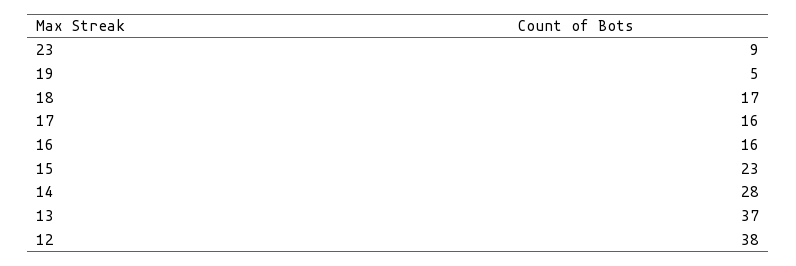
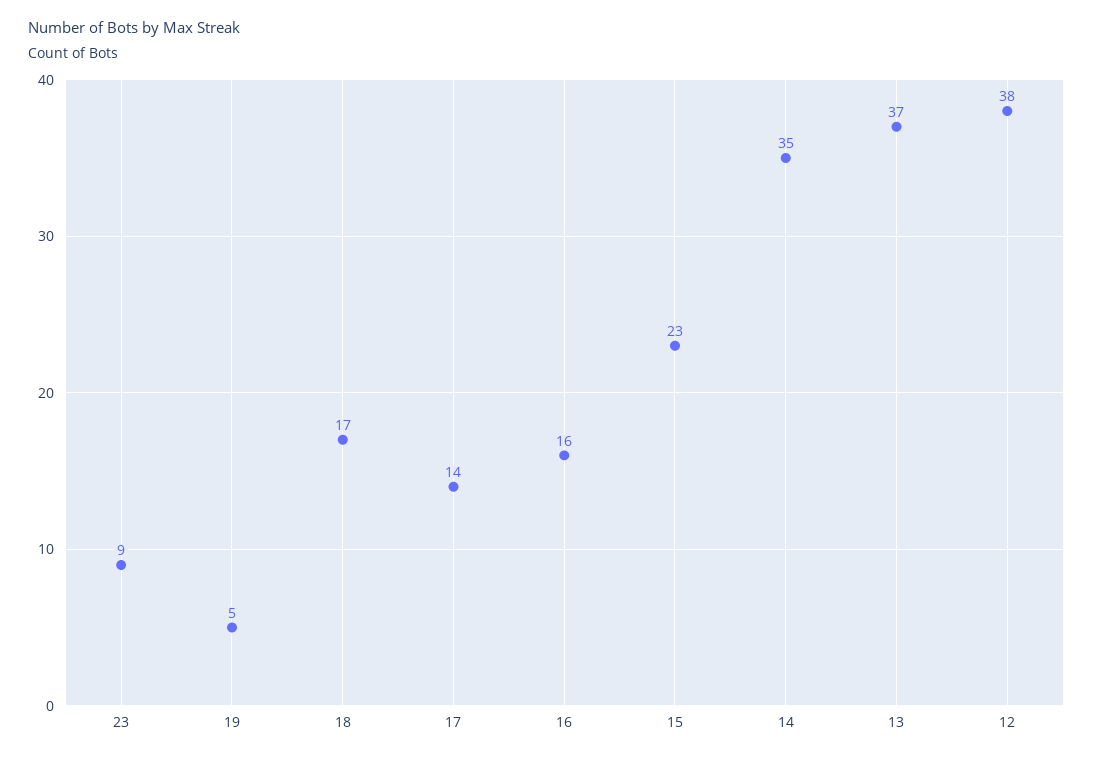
17: 16 -> 14
14: 28 -> 35

